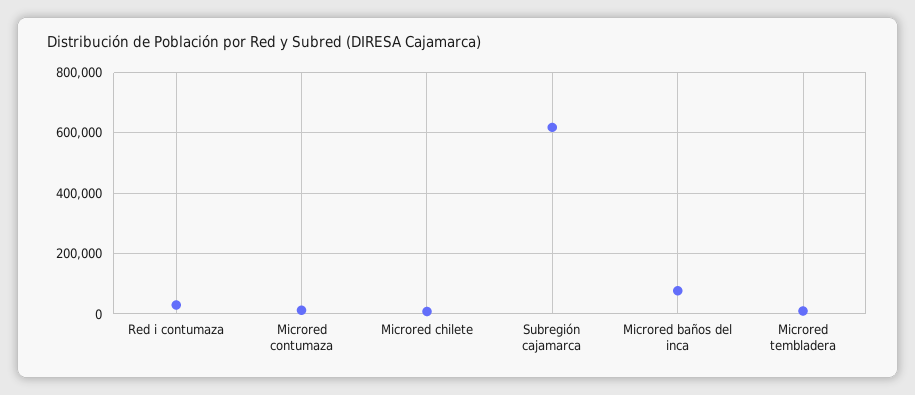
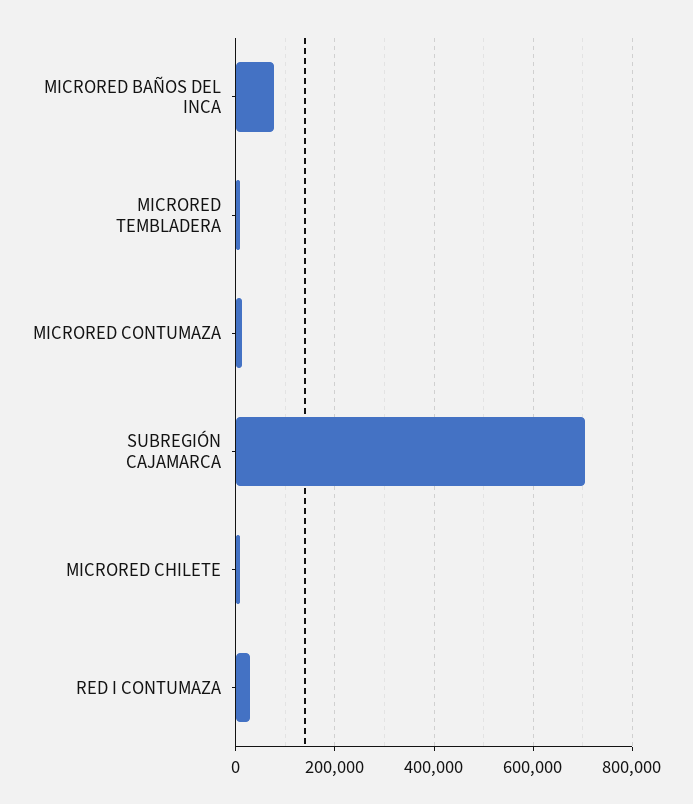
Subregión cajamarca: 620000 -> 700000

